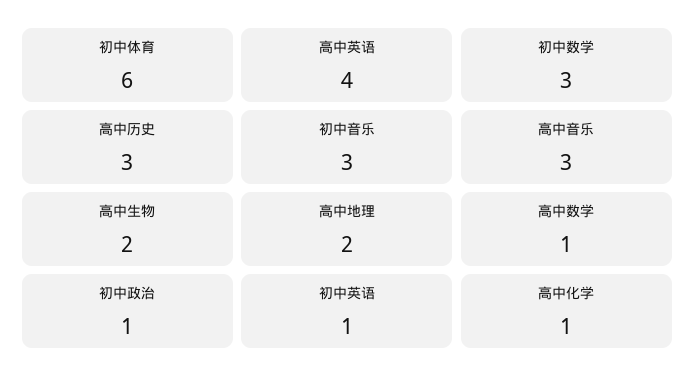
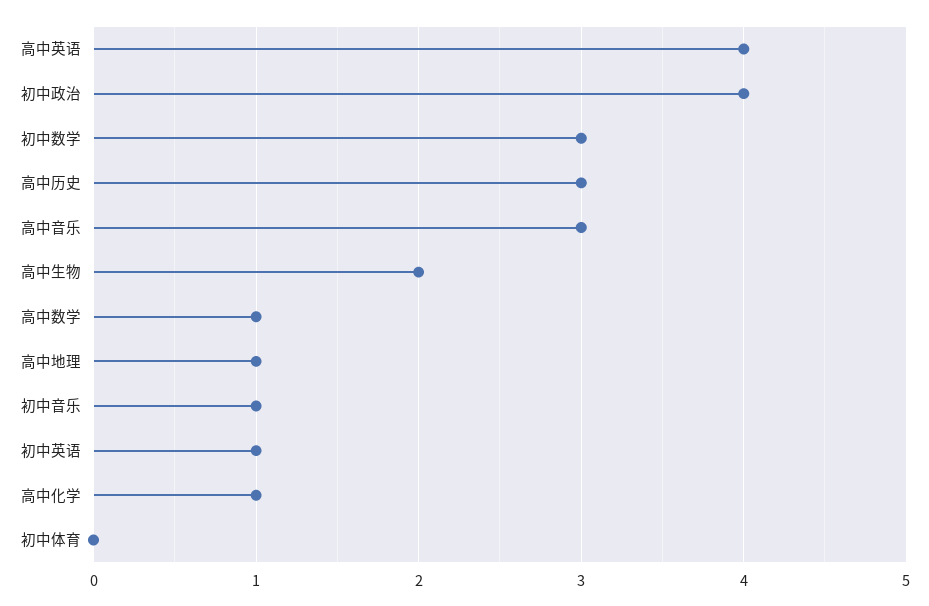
初中体育: 6 -> 0
初中音乐: 3 -> 1
高中地理: 2 -> 1
初中政治: 1 -> 4

